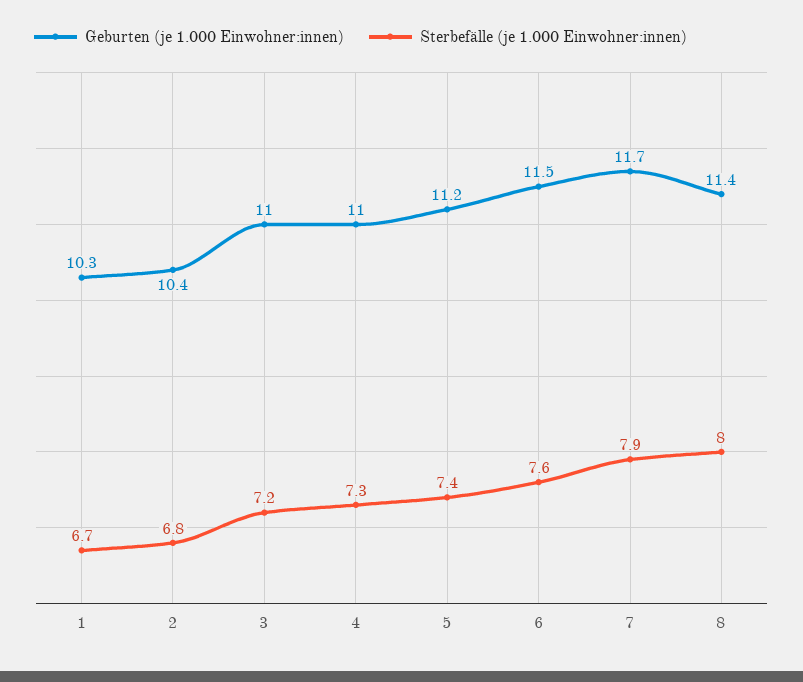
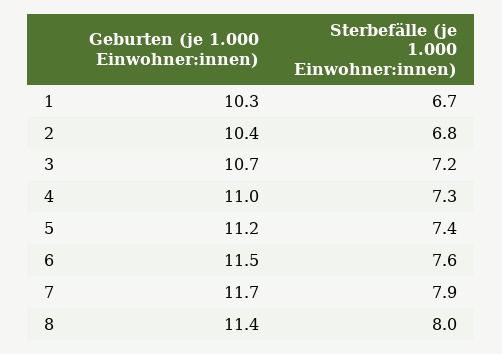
Geburten (je 1.000 Einwohner:innen), 3: 11 -> 10.7

